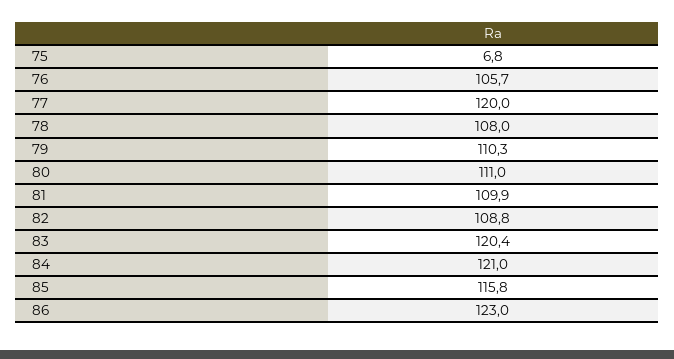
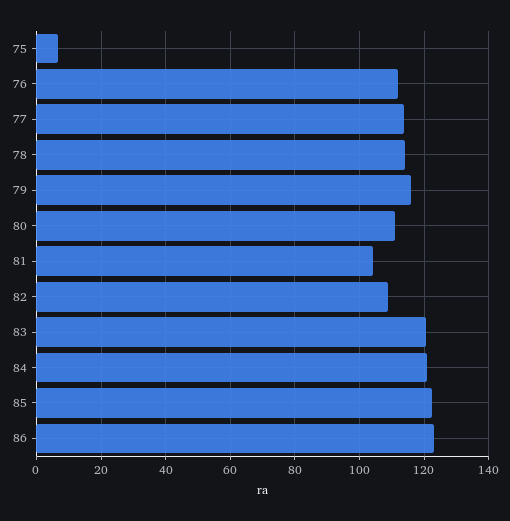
76: 105.7 -> 112
77: 120 -> 114
78: 108 -> 114
79: 110.3 -> 116
81: 109.9 -> 104
85: 115.8 -> 122

